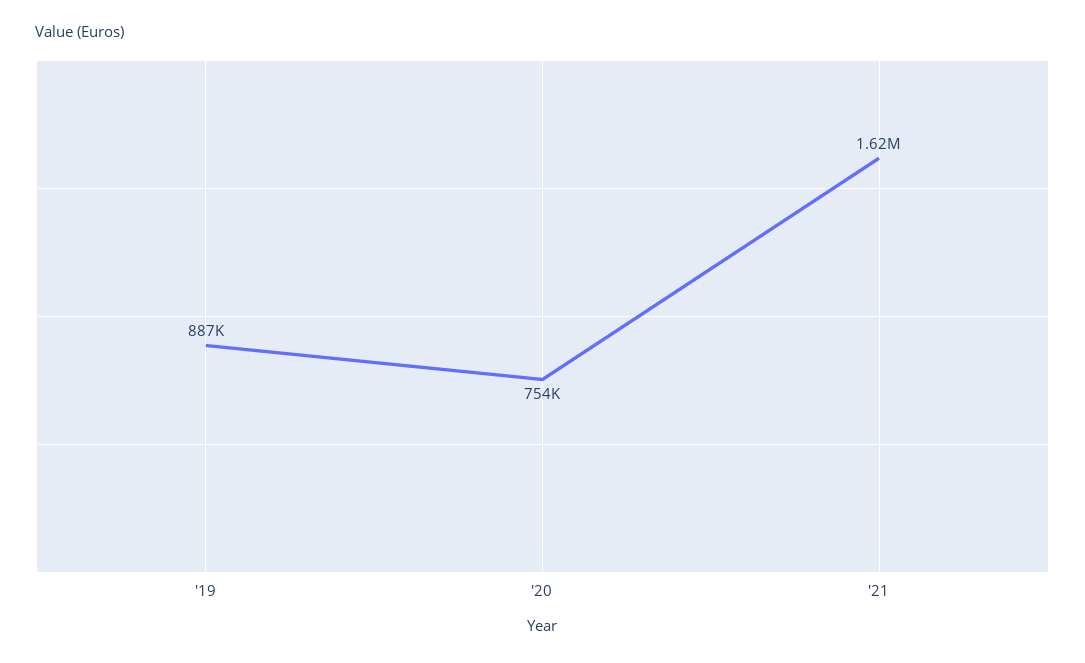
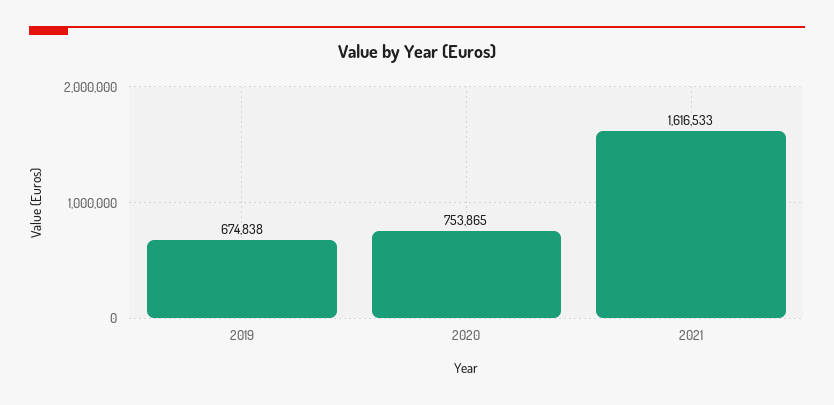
'19: 887000 -> 674838

